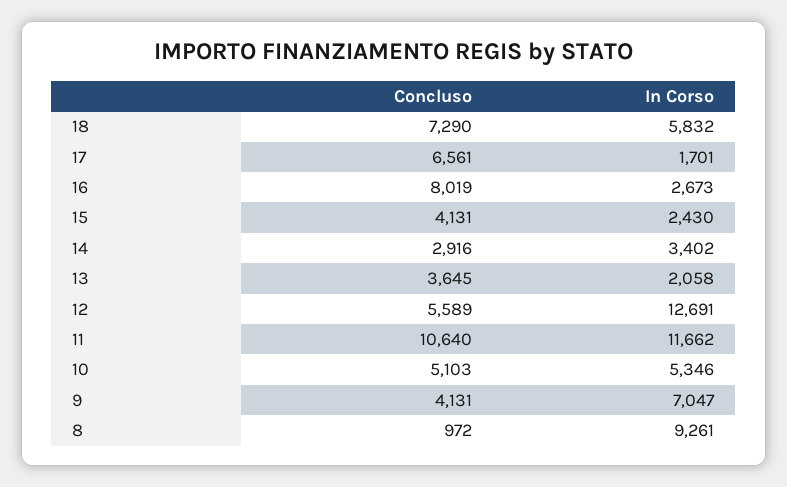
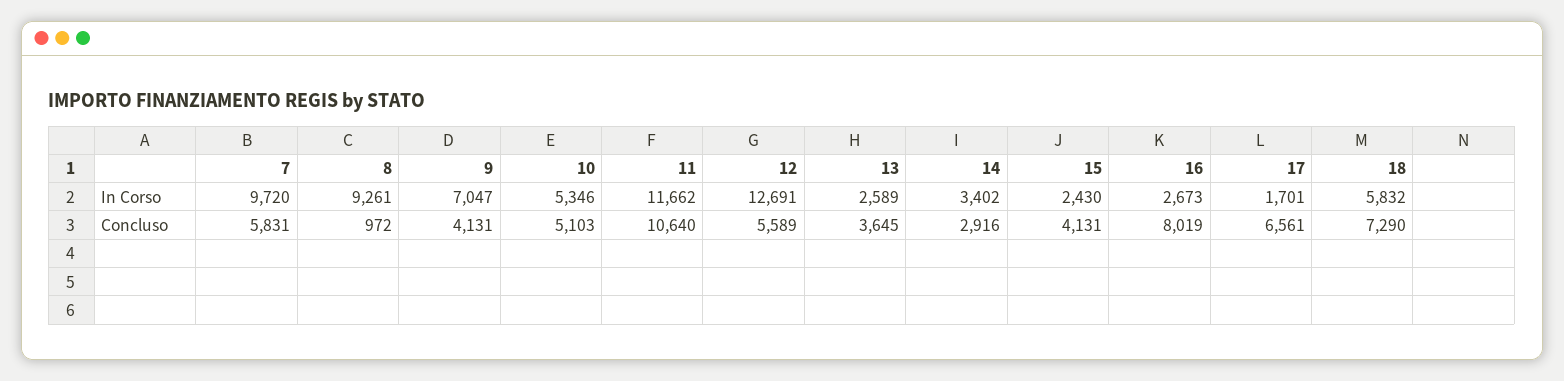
In Corso, 13: 2058 -> 2589
In Corso, 7: none -> 9720
Concluso, 7: none -> 5831

